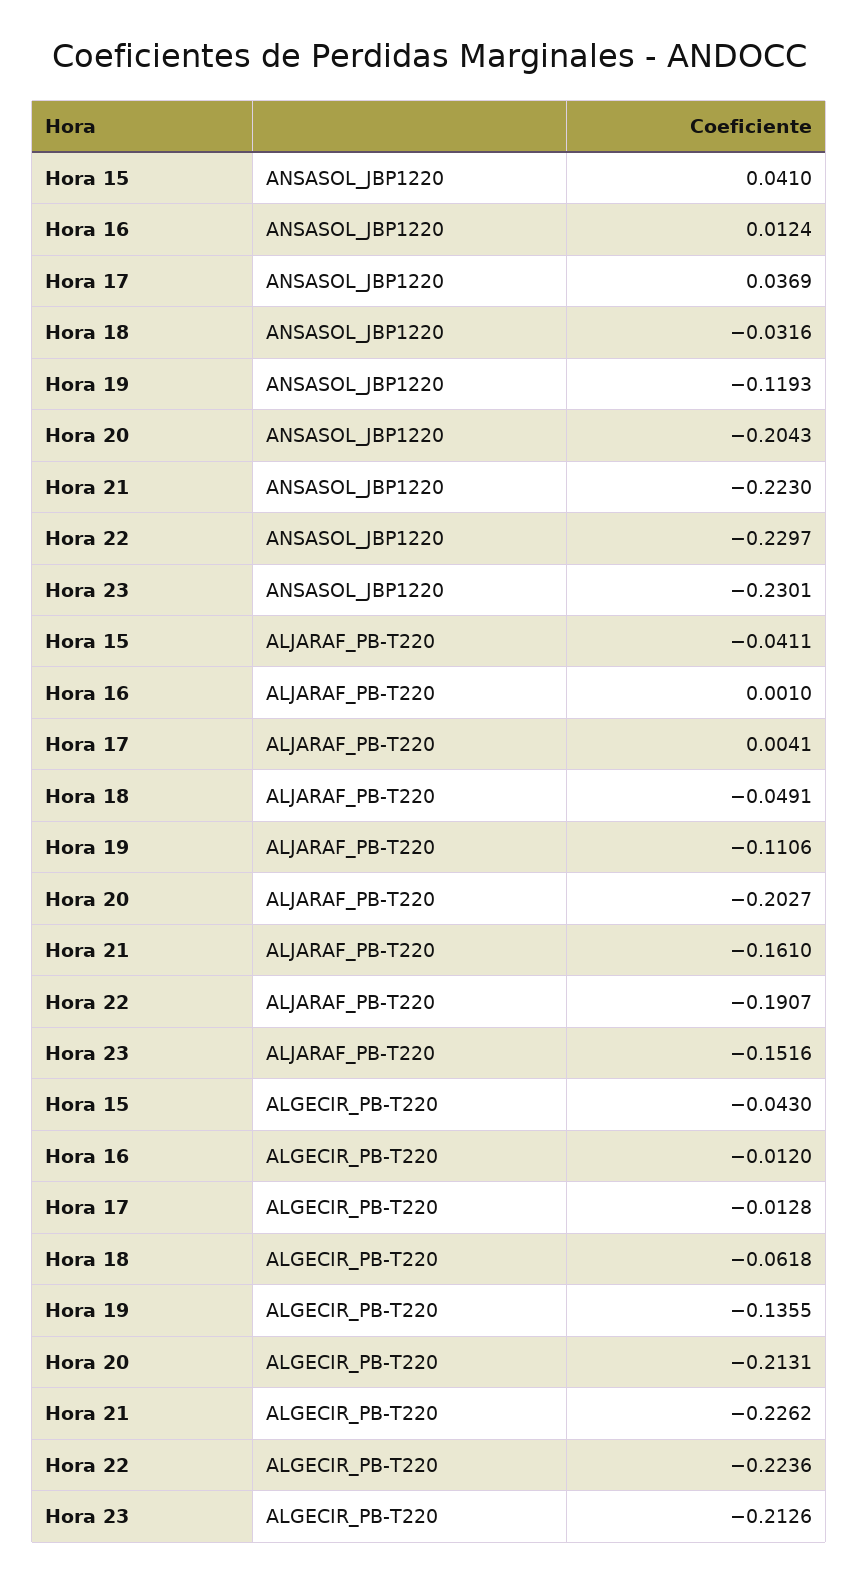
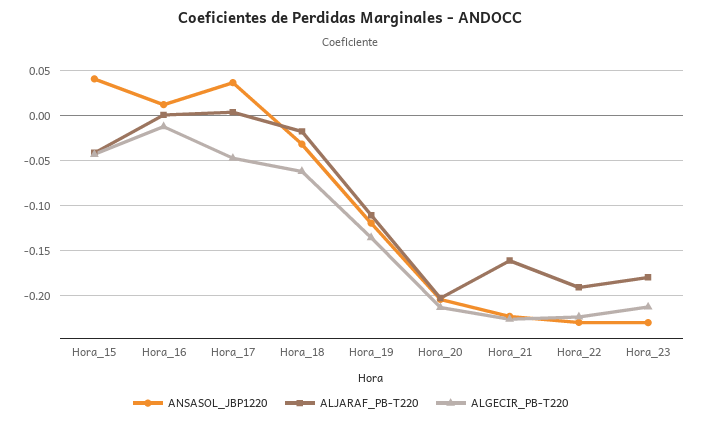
ALJARAF_PB-T220, Hora 18: -0.0491 -> -0.02
ALJARAF_PB-T220, Hora 23: -0.1516 -> -0.18
ALGECIR_PB-T220, Hora 17: -0.0128 -> -0.05

